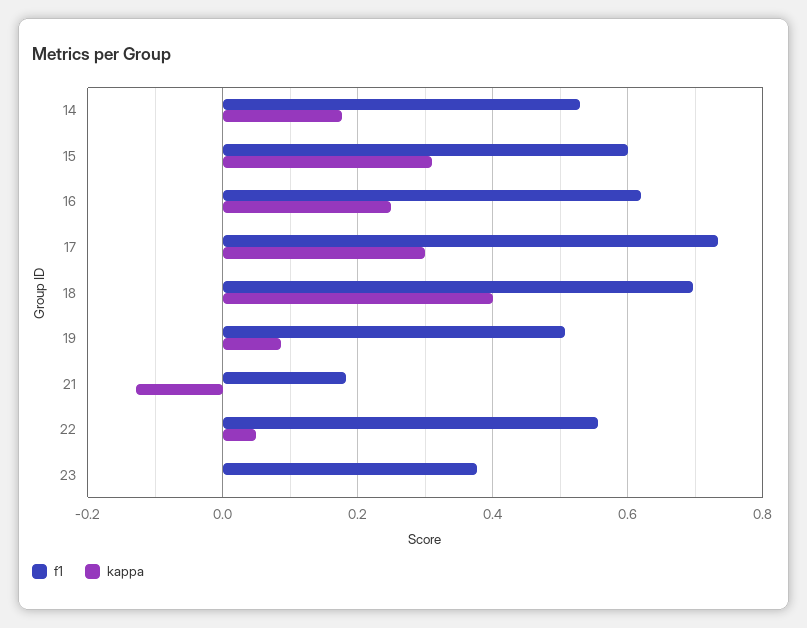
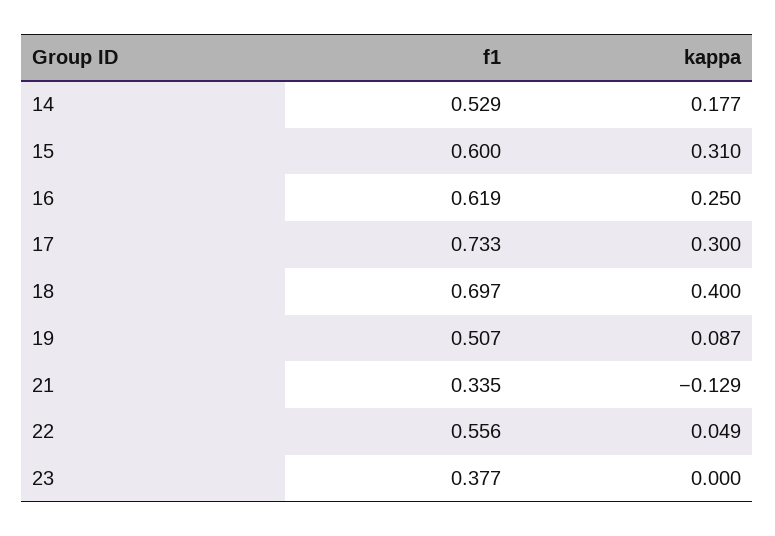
f1, 21: 0.18 -> 0.335

